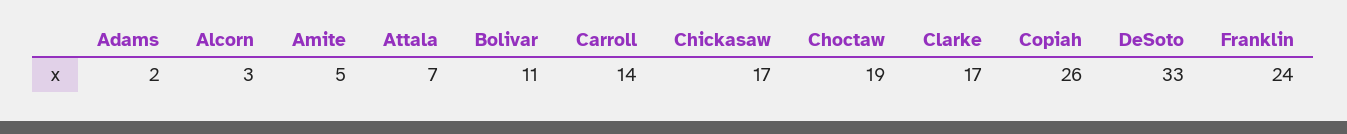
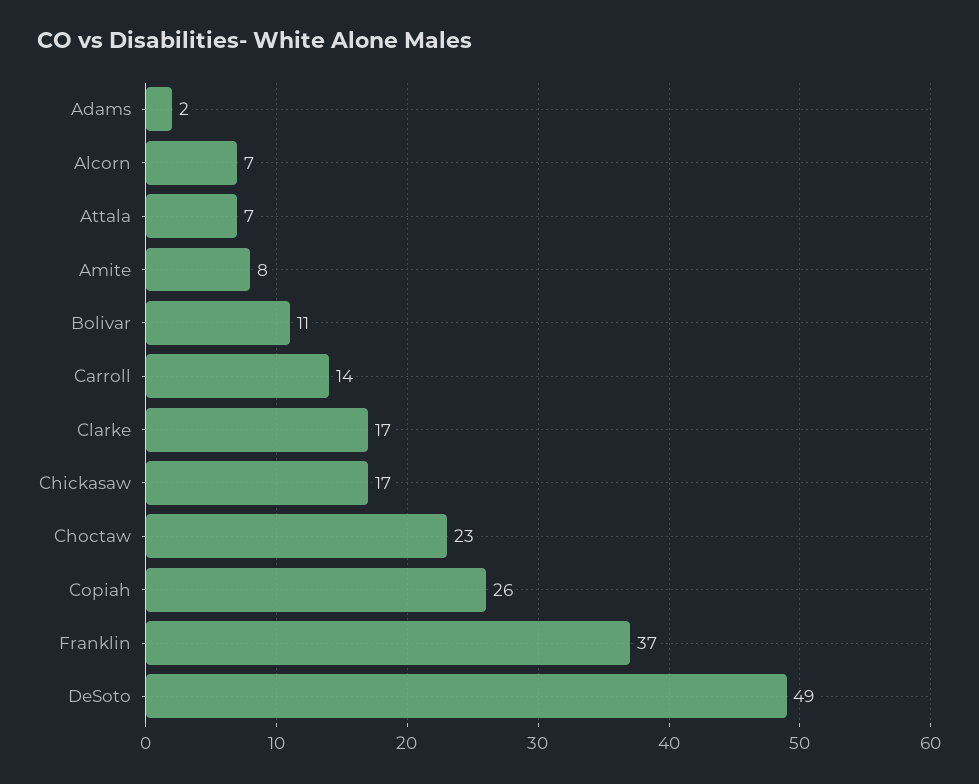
Alcorn: 3 -> 7
Amite: 5 -> 8
Choctaw: 19 -> 23
DeSoto: 33 -> 49
Franklin: 24 -> 37

